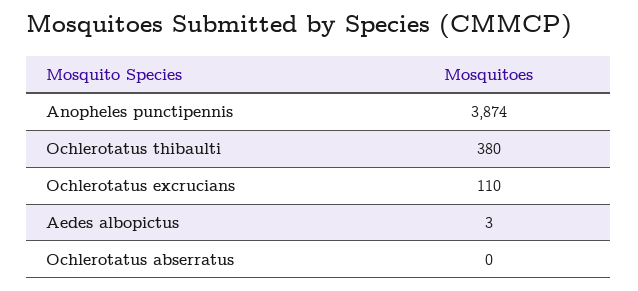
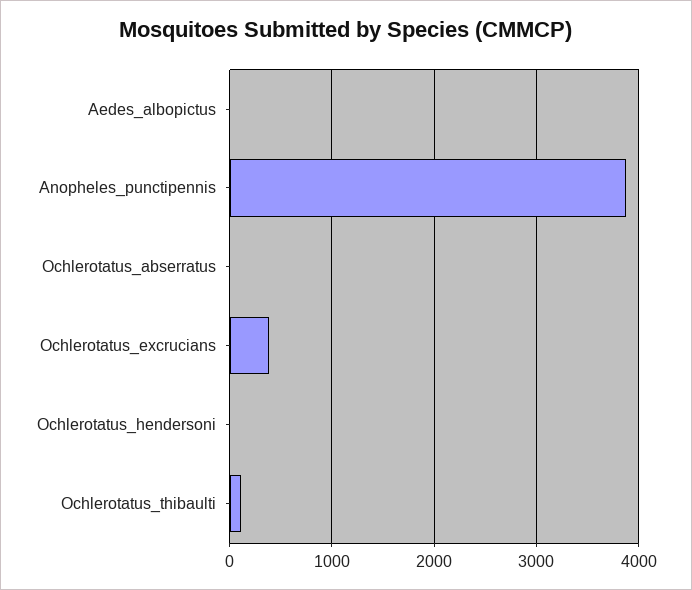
Ochlerotatus thibaulti: 380 -> 100
Ochlerotatus excrucians: 110 -> 400
Ochlerotatus_hendersoni: none -> 0

